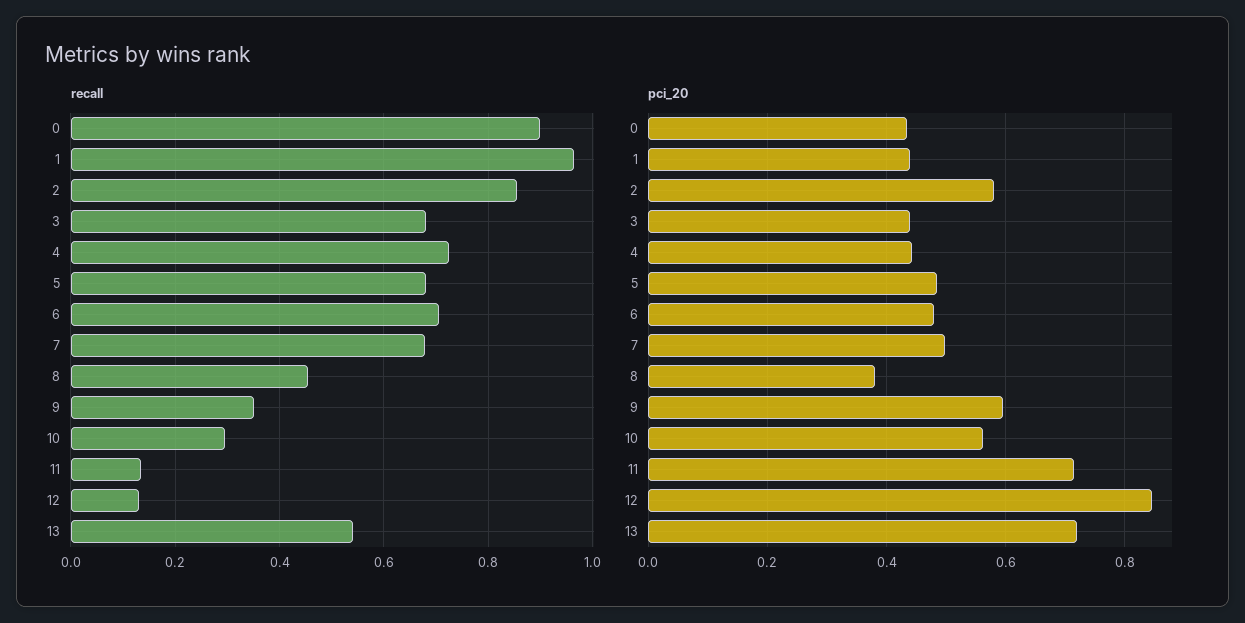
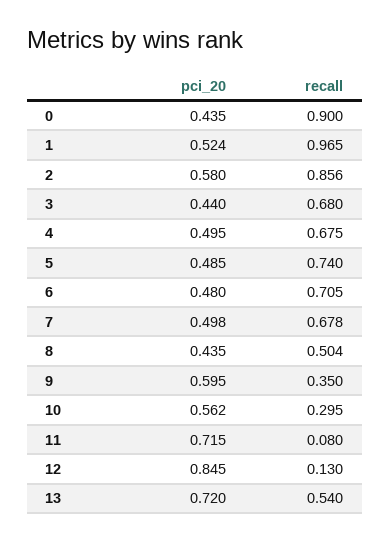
recall, 4: 0.72 -> 0.675
recall, 5: 0.68 -> 0.74
recall, 8: 0.46 -> 0.504
recall, 11: 0.14 -> 0.08
pci_20, 1: 0.44 -> 0.524
pci_20, 4: 0.44 -> 0.495
pci_20, 8: 0.38 -> 0.435

